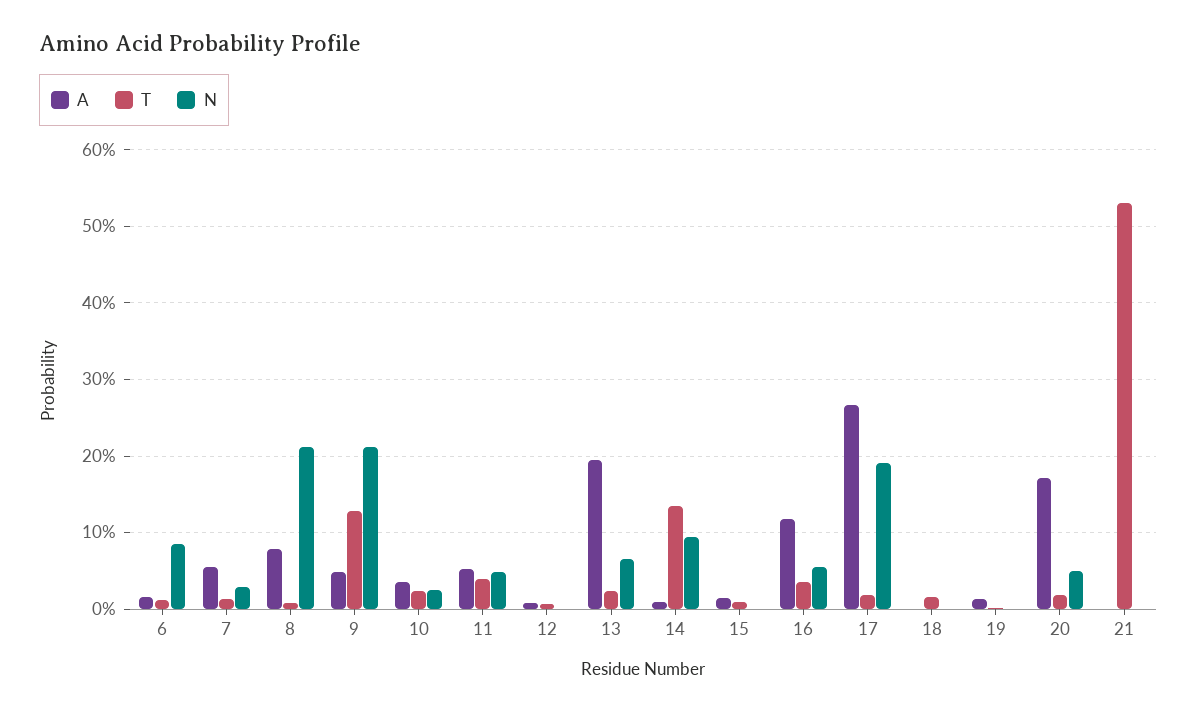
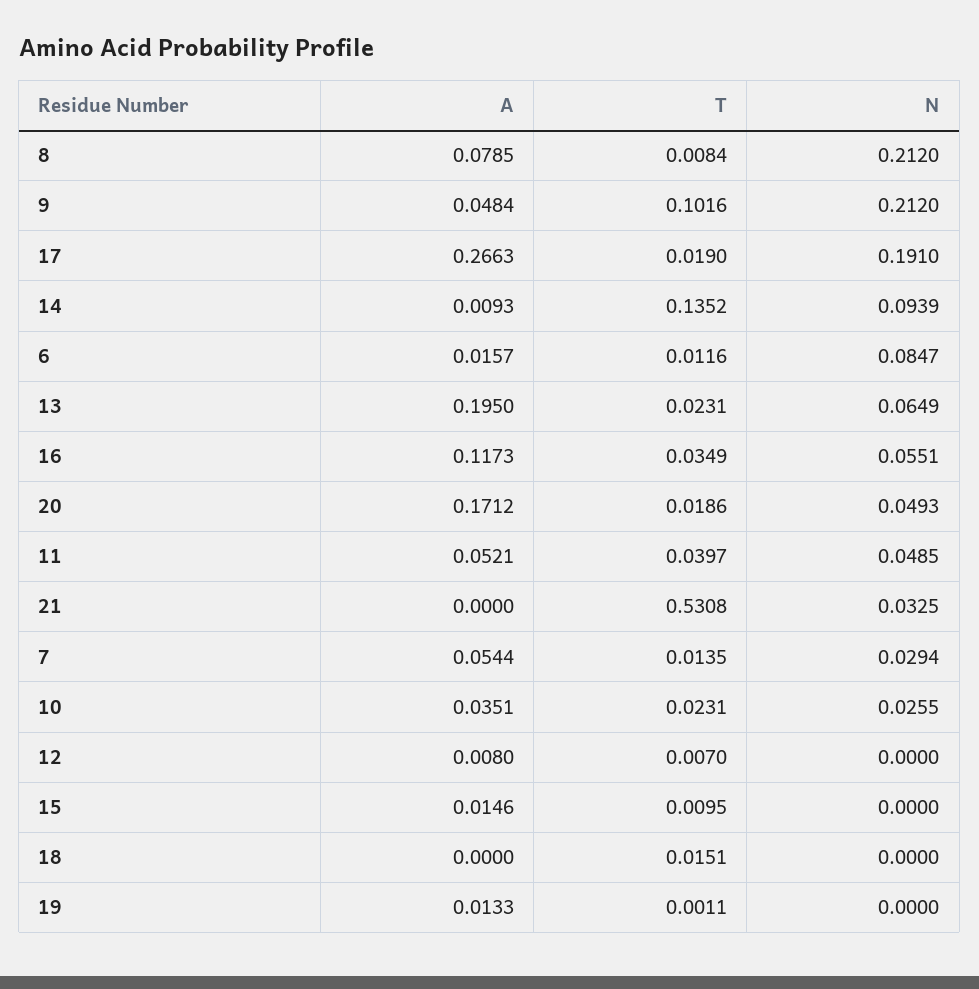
T, 9: 0.13 -> 0.1016
N, 21: 0 -> 0.0325

